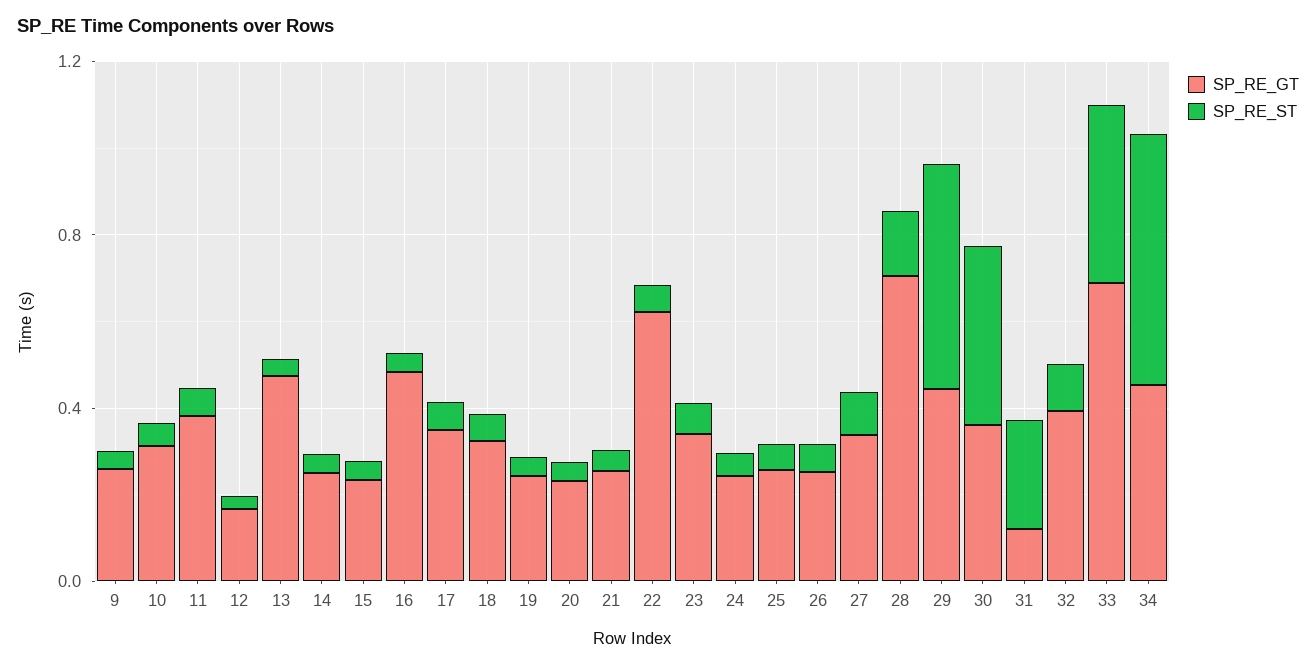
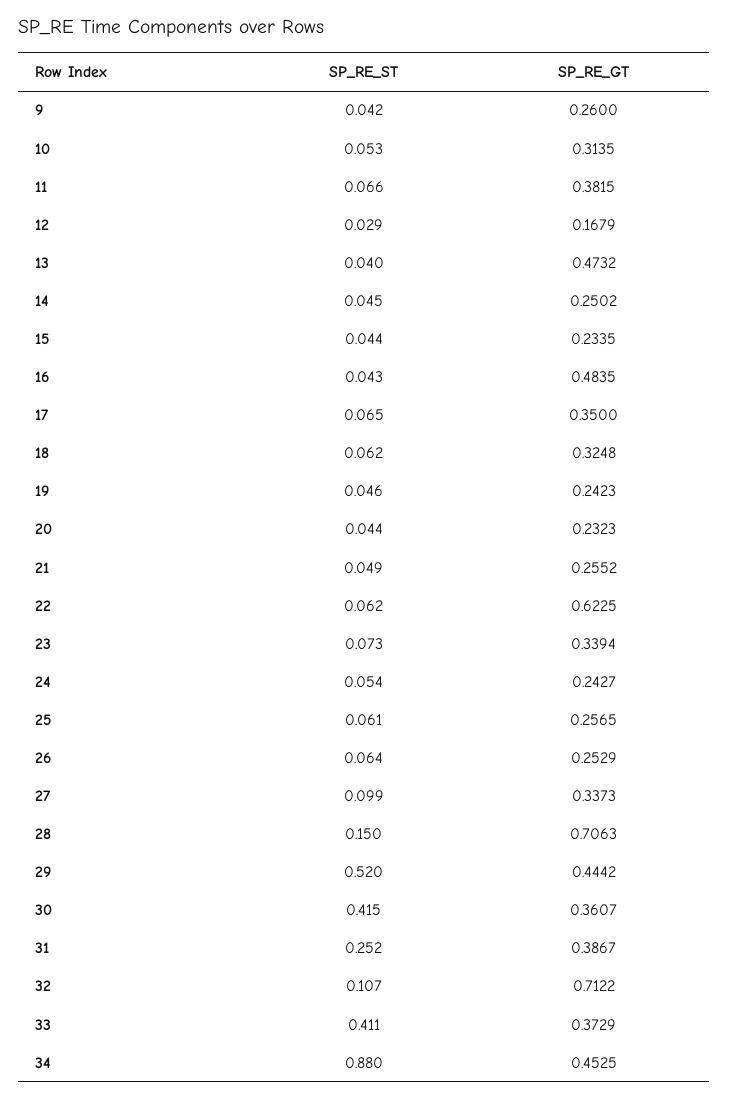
SP_RE_GT, 31: 0.1 -> 0.3867
SP_RE_GT, 32: 0.4 -> 0.7122
SP_RE_GT, 33: 0.7 -> 0.3729
SP_RE_ST, 34: 0.6 -> 0.88

